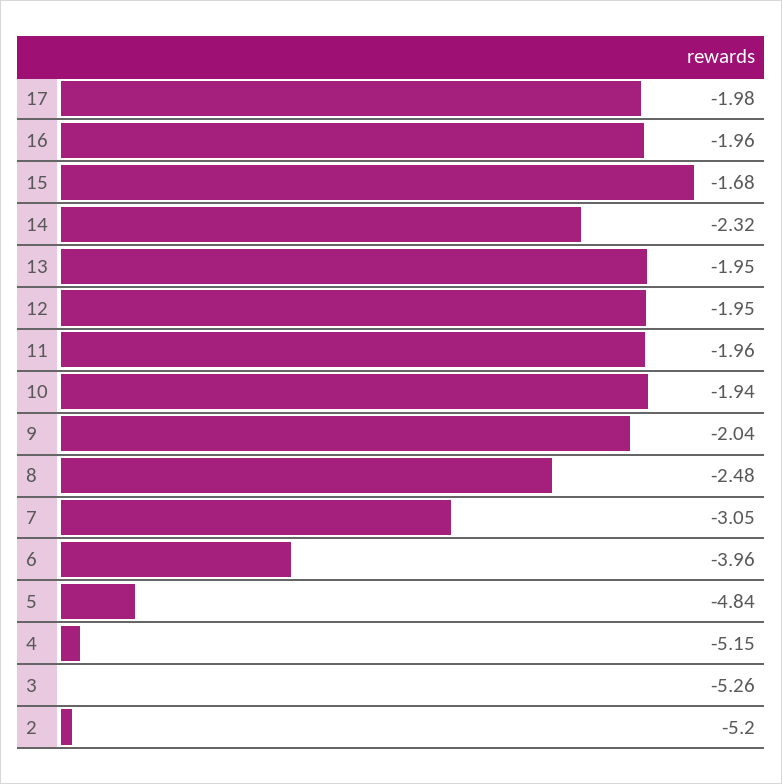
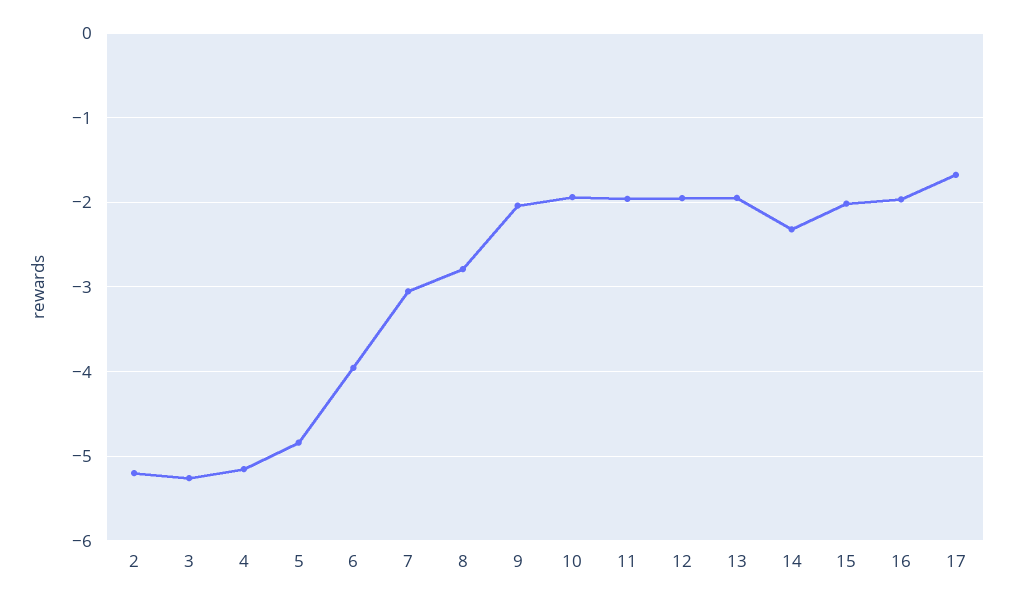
17: -1.98 -> -1.7
15: -1.68 -> -2
8: -2.48 -> -2.8

